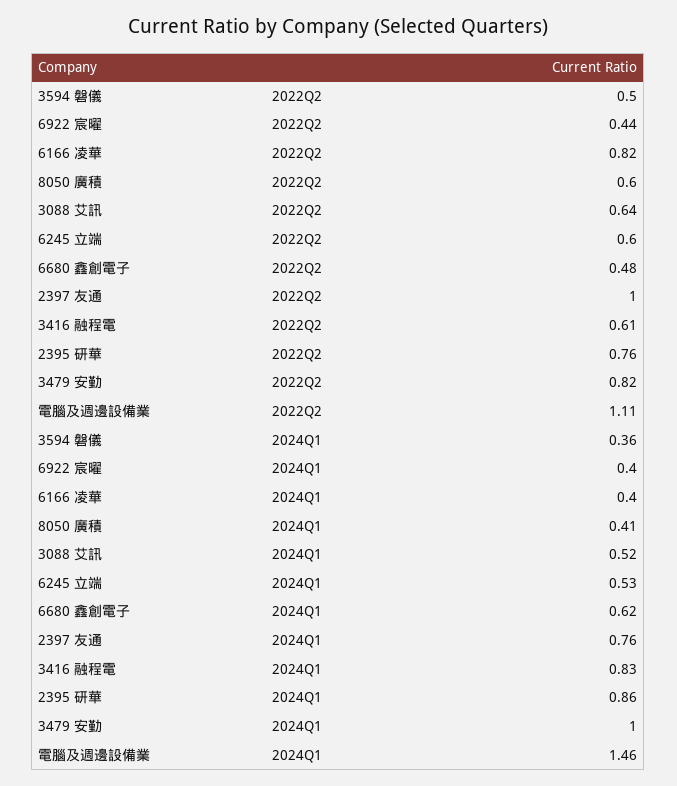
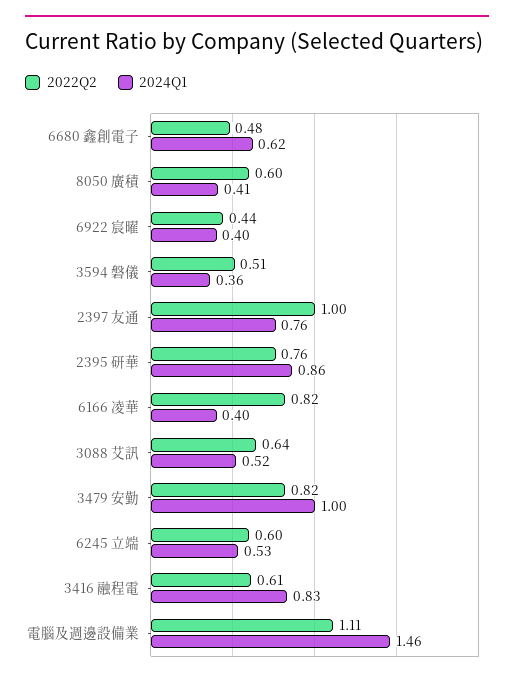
2022Q2, 3594 磐儀: 0.5 -> 0.51

